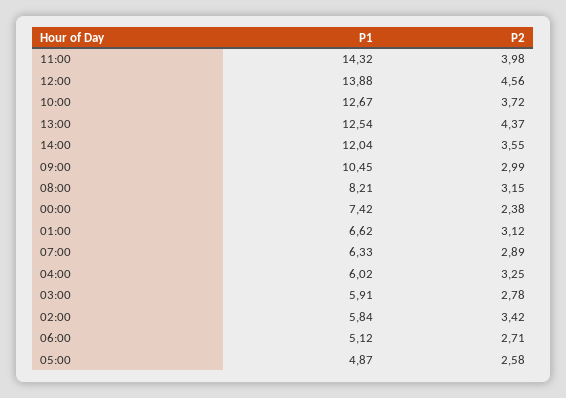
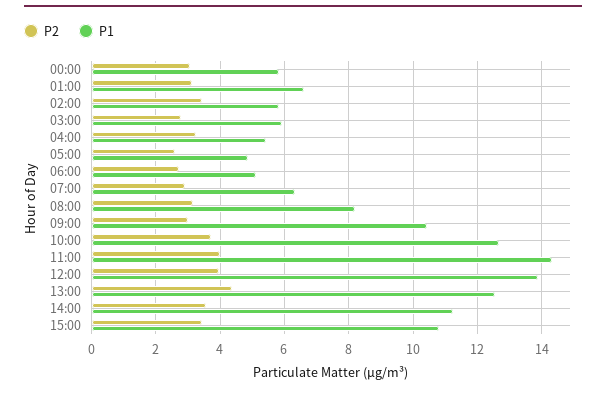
P2, 12:00: 4.56 -> 4
P1, 14:00: 12.04 -> 11.2
P1, 00:00: 7.42 -> 5.8
P2, 00:00: 2.38 -> 3
P1, 04:00: 6.02 -> 5.4
P2, 15:00: none -> 3.4
P1, 15:00: none -> 10.8

